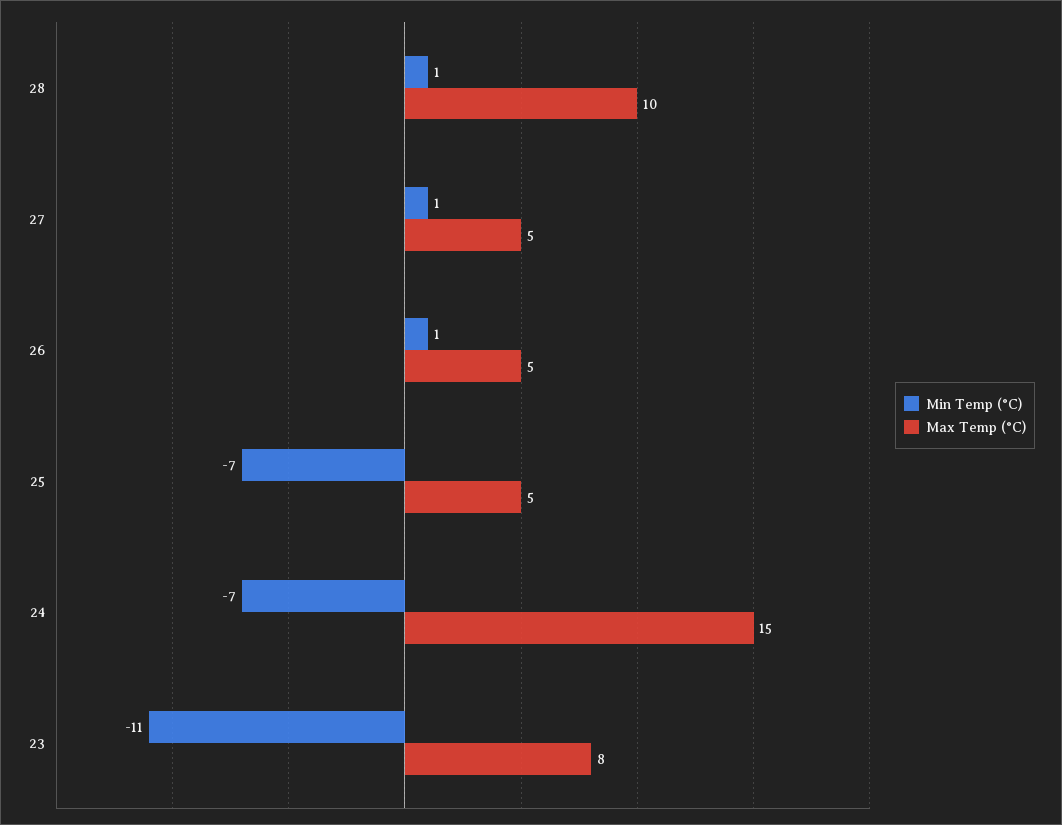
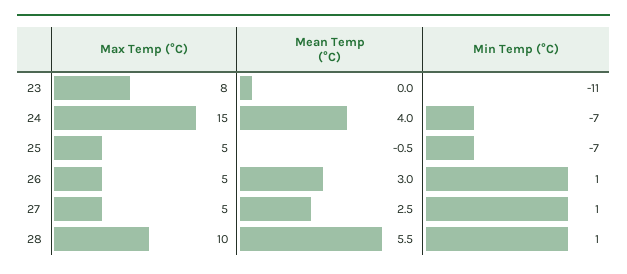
Mean Temp (°C), 23: none -> 0
Mean Temp (°C), 24: none -> 4
Mean Temp (°C), 25: none -> -0.5
Mean Temp (°C), 26: none -> 3
Mean Temp (°C), 27: none -> 2.5
Mean Temp (°C), 28: none -> 5.5

